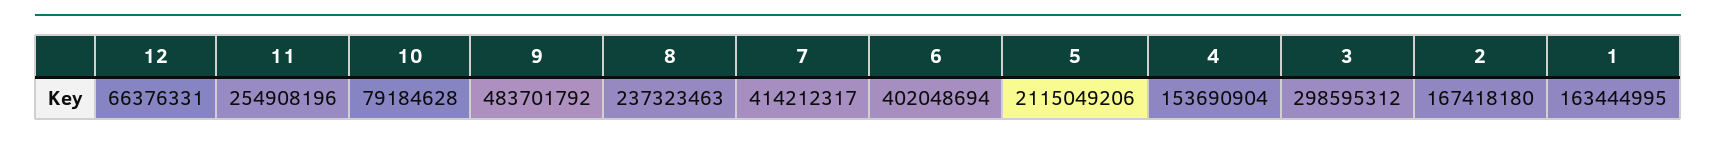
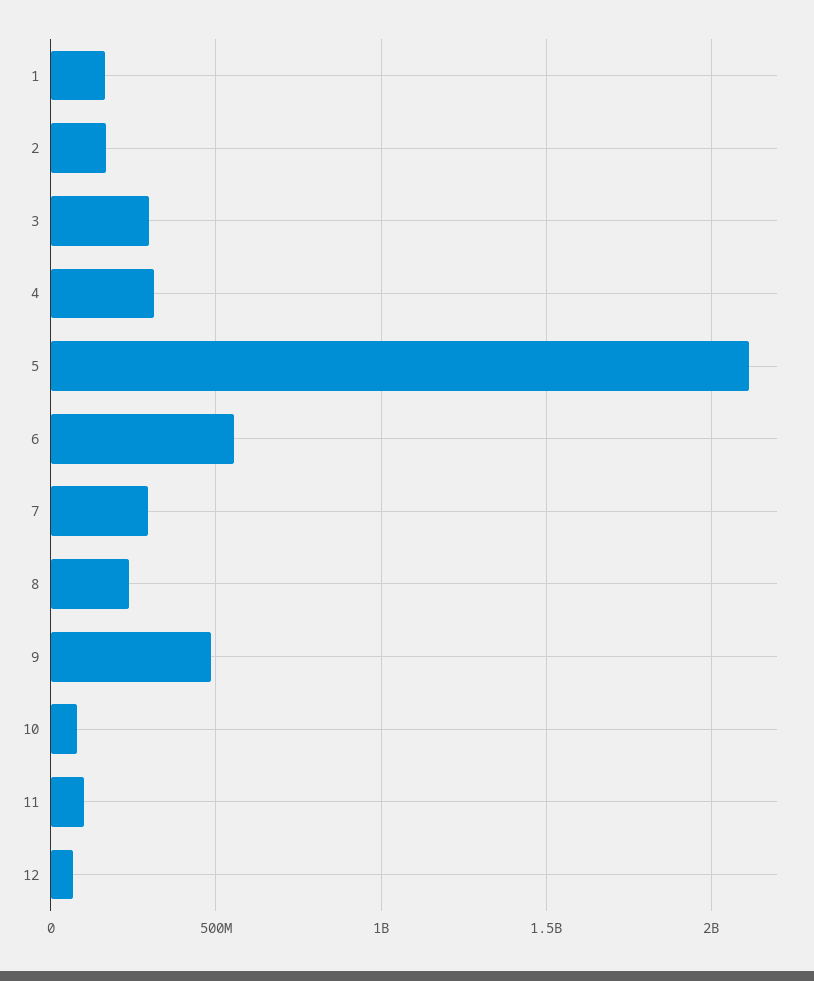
11: 254908196 -> 100000000
7: 414212317 -> 300000000
6: 402048694 -> 550000000
4: 153690904 -> 300000000

